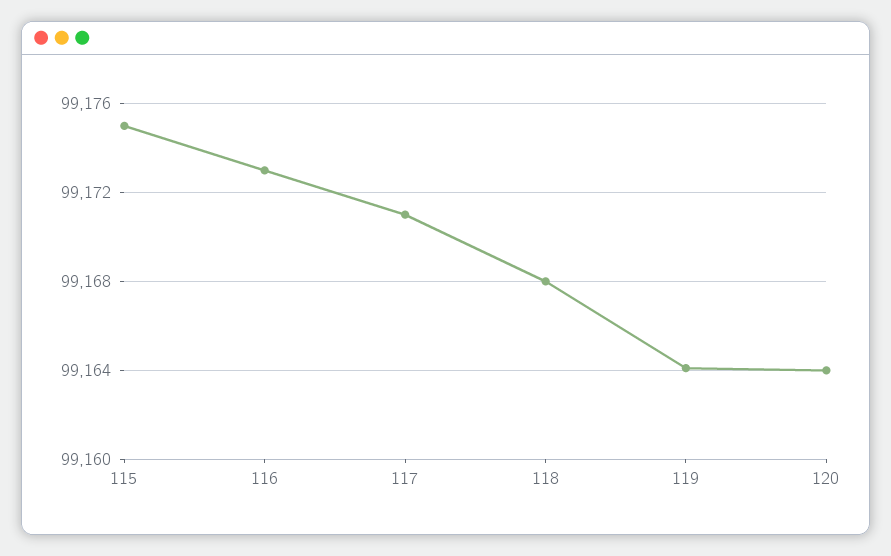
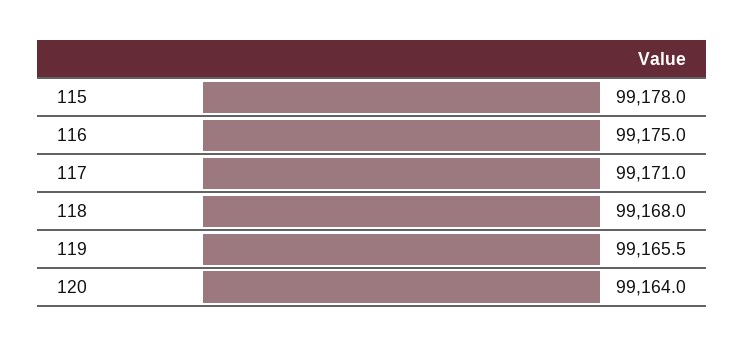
115: 99175 -> 99178
116: 99173 -> 99175
119: 99164 -> 99165.5

